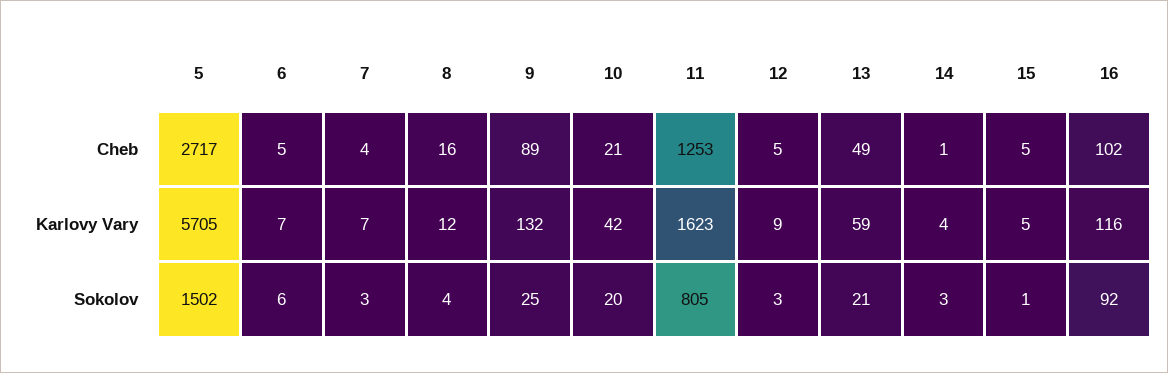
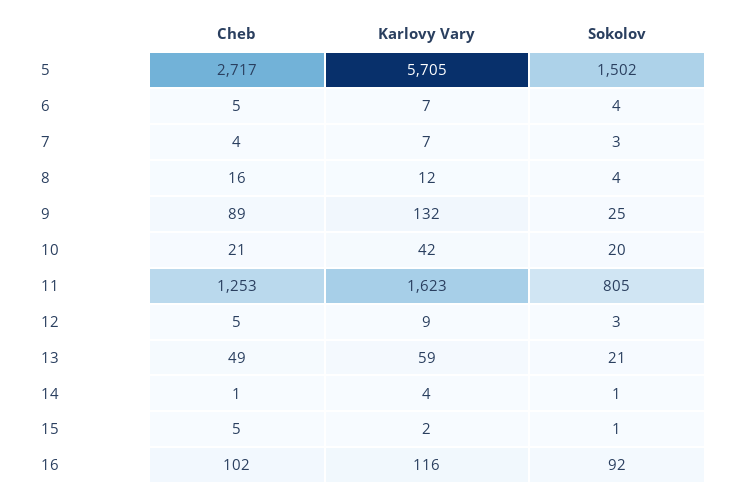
15, Karlovy Vary: 5 -> 2
6, Sokolov: 6 -> 4
14, Sokolov: 3 -> 1

